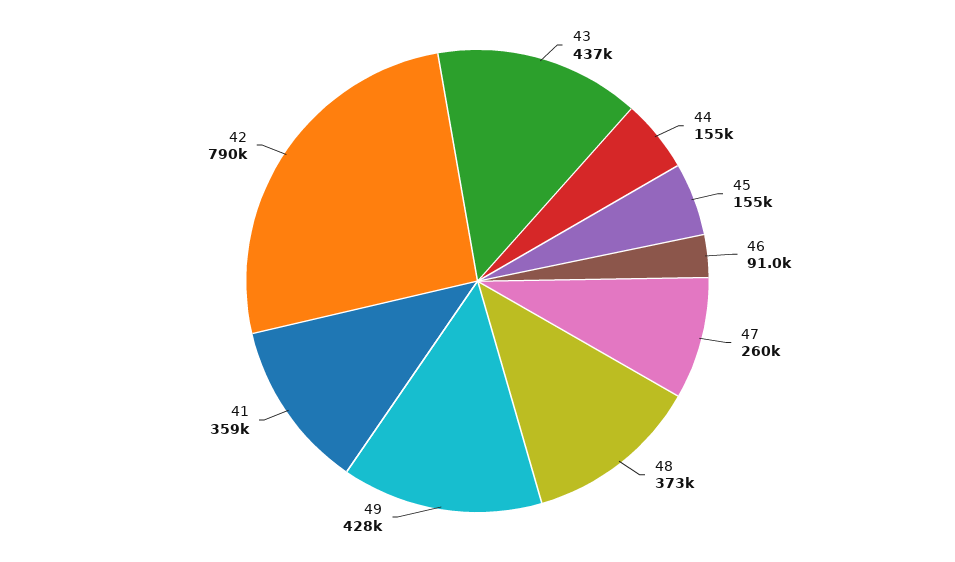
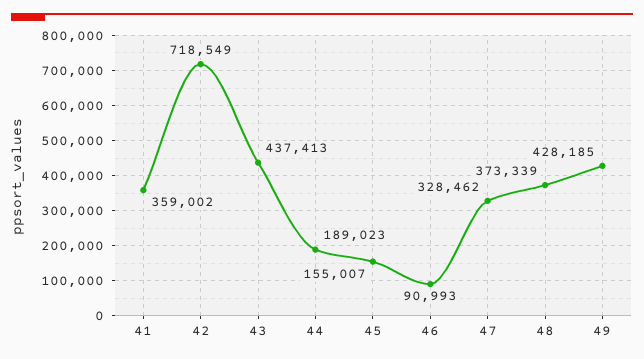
44: 155000 -> 189023
47: 260000 -> 328462
42: 790000 -> 718549

